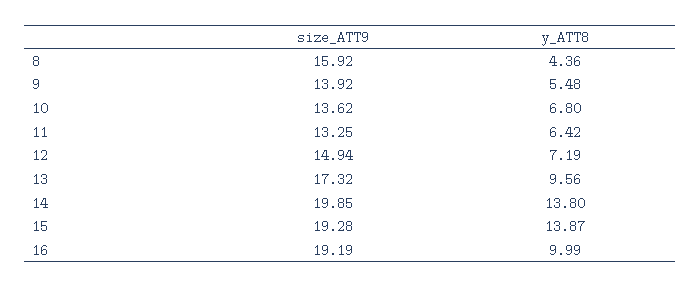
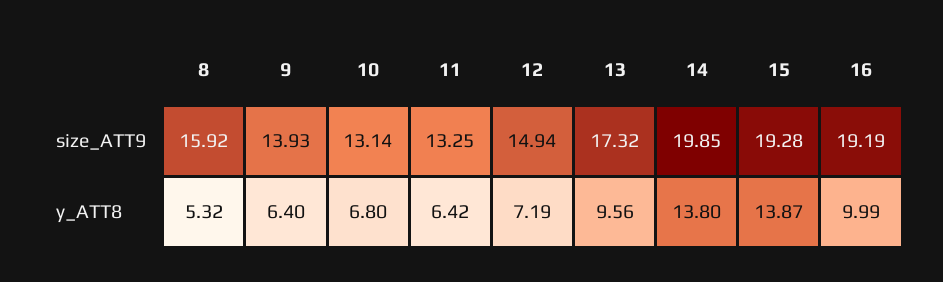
y_ATT8, 8: 4.36 -> 5.32
size_ATT9, 9: 13.92 -> 13.93
y_ATT8, 9: 5.48 -> 6.4
size_ATT9, 10: 13.62 -> 13.14

